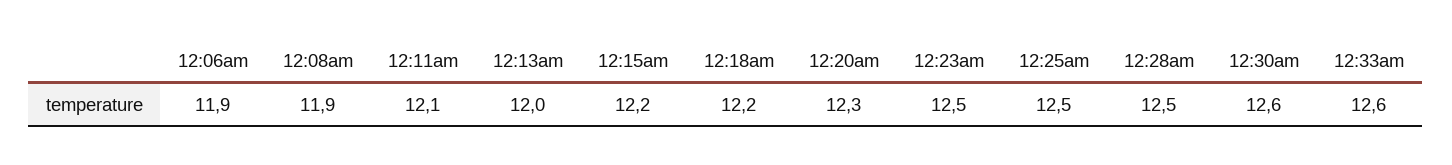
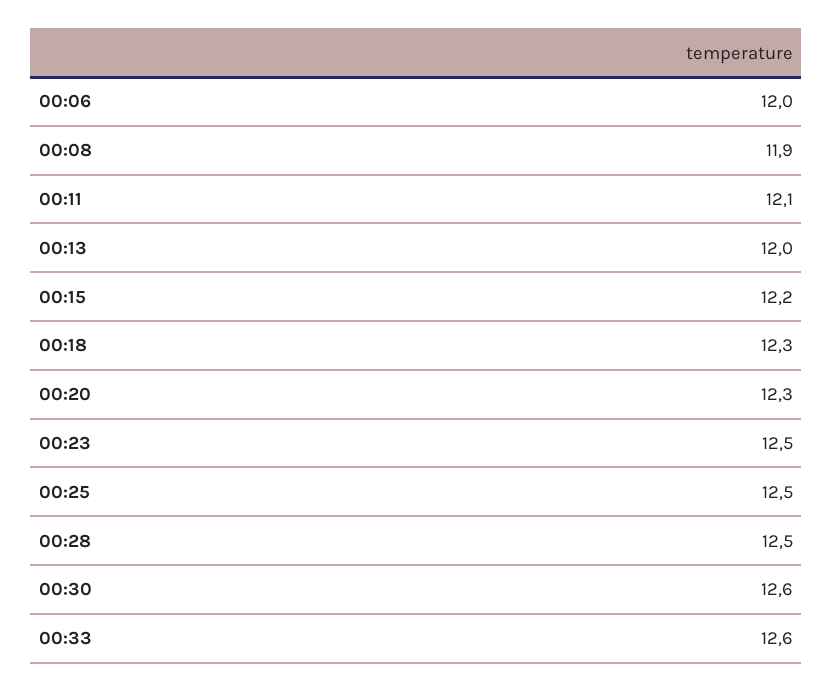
12:06am: 11.9 -> 12
12:18am: 12.2 -> 12.3

